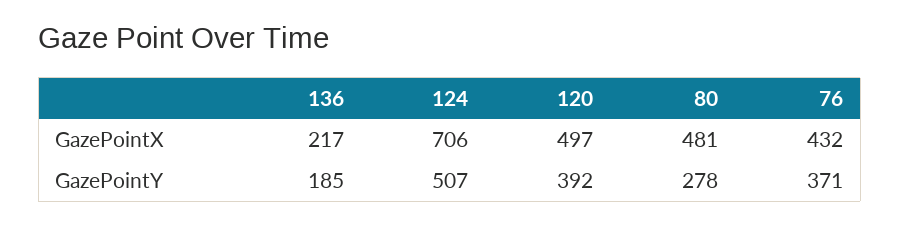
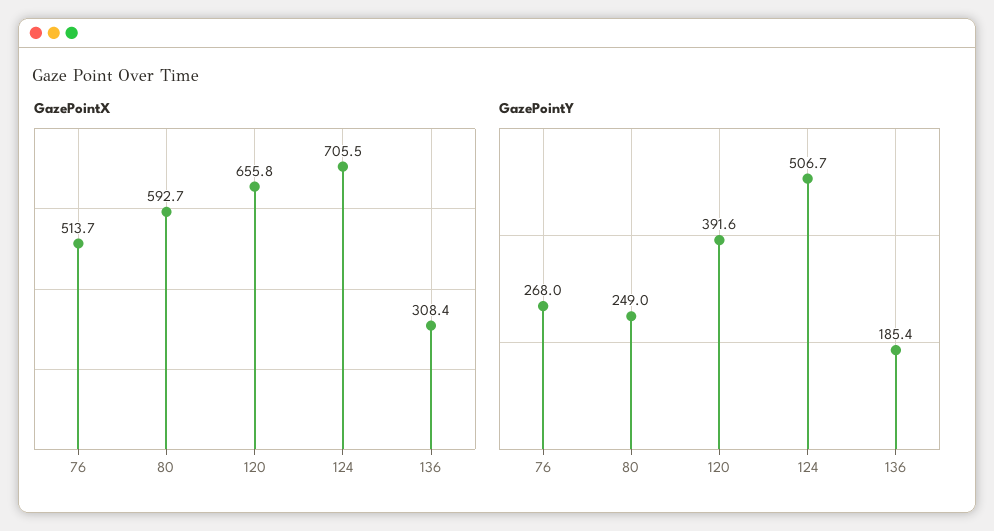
GazePointX, 136: 217 -> 308.4
GazePointX, 120: 497 -> 655.8
GazePointX, 80: 481 -> 592.7
GazePointX, 76: 432 -> 513.7
GazePointY, 80: 278 -> 249
GazePointY, 76: 371 -> 268

